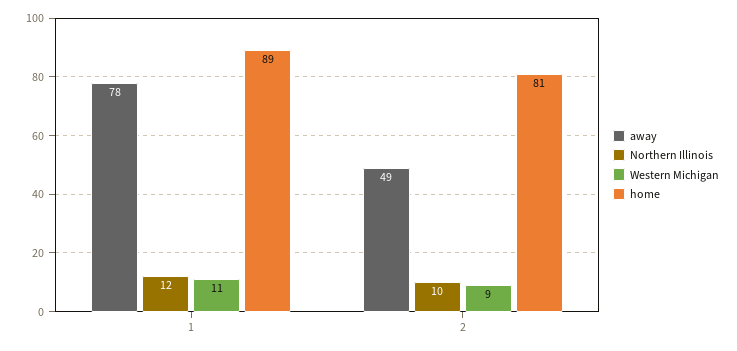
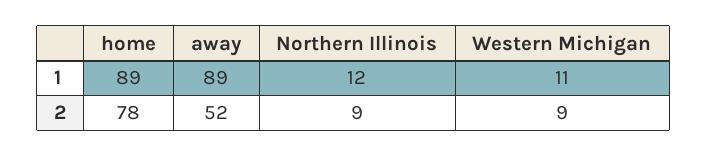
away, 1: 78 -> 89
away, 2: 49 -> 52
Northern Illinois, 2: 10 -> 9
home, 2: 81 -> 78

